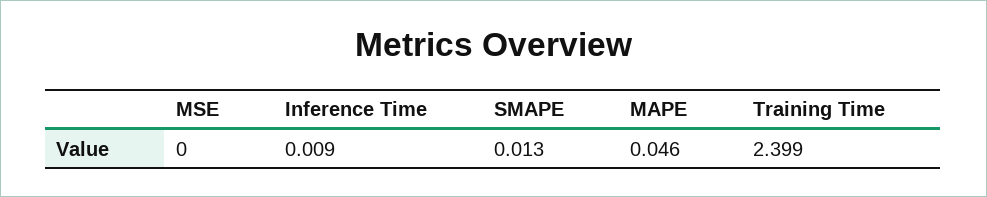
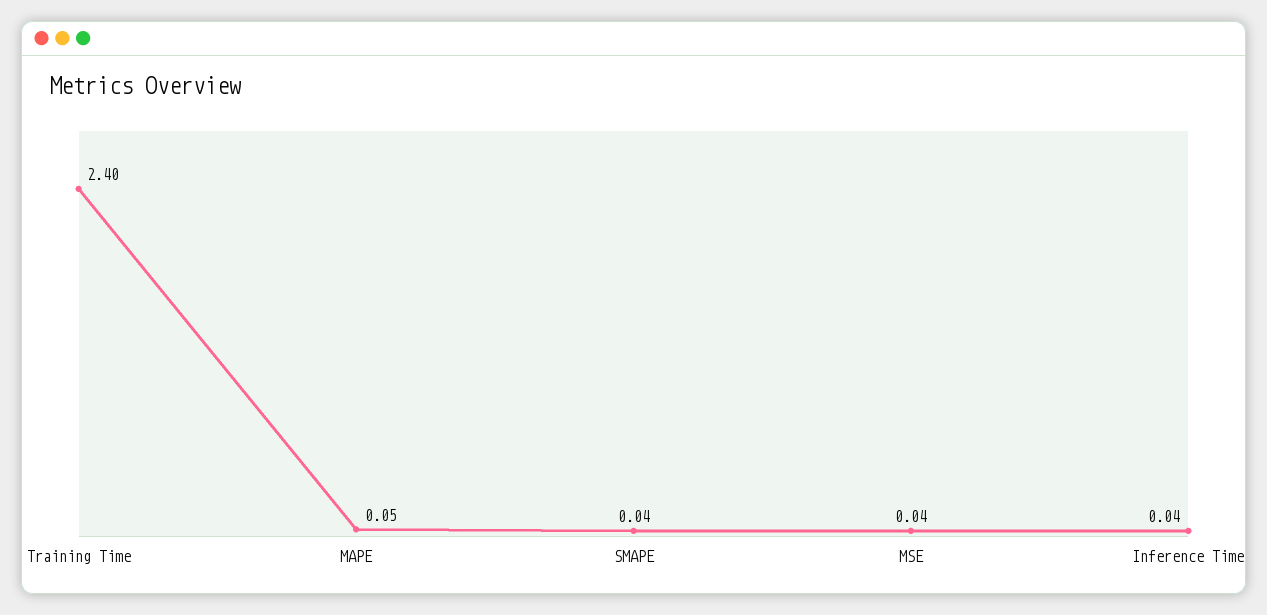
MSE: 0 -> 0.04
Inference Time: 0.009 -> 0.04
SMAPE: 0.013 -> 0.04

